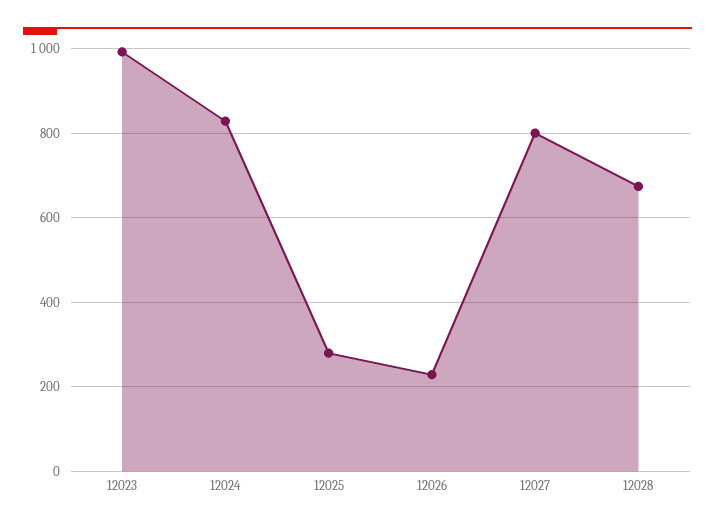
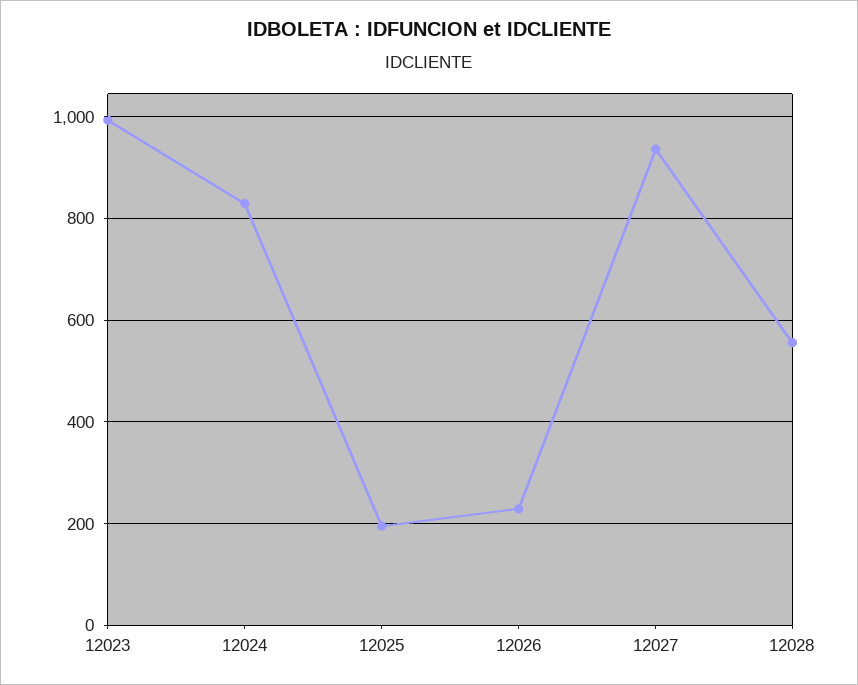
12025: 280 -> 200
12027: 800 -> 940
12028: 680 -> 560

